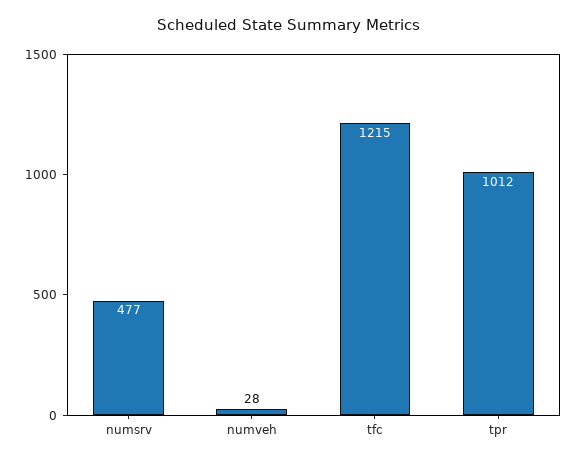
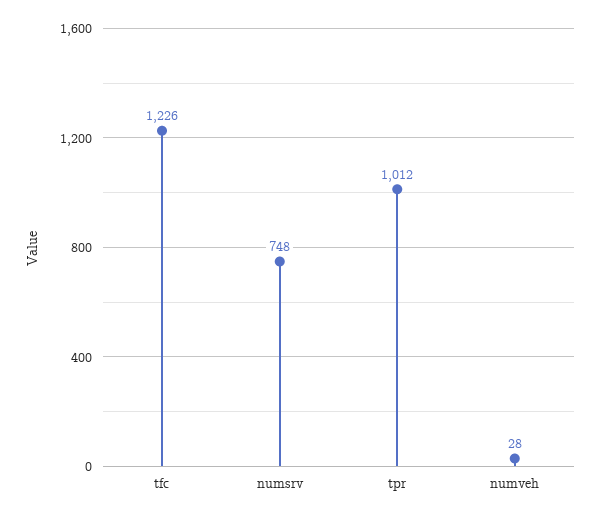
numsrv: 477 -> 748
tfc: 1215 -> 1226

